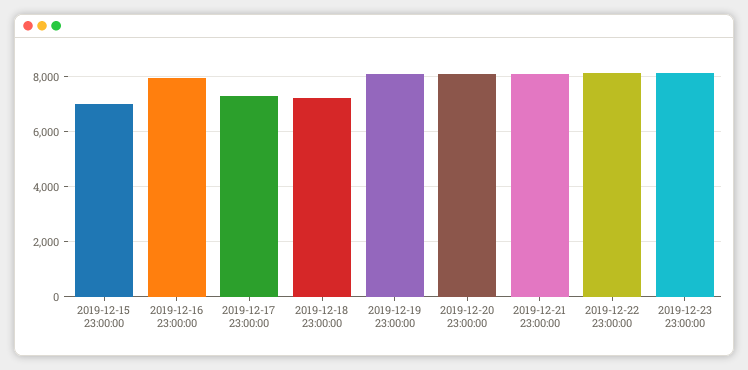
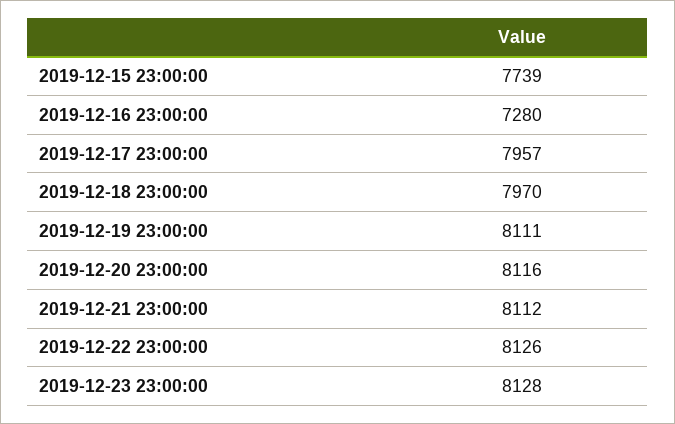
2019-12-15 23:00:00: 7000 -> 7739
2019-12-16 23:00:00: 8000 -> 7280
2019-12-17 23:00:00: 7250 -> 7957
2019-12-18 23:00:00: 7250 -> 7970

